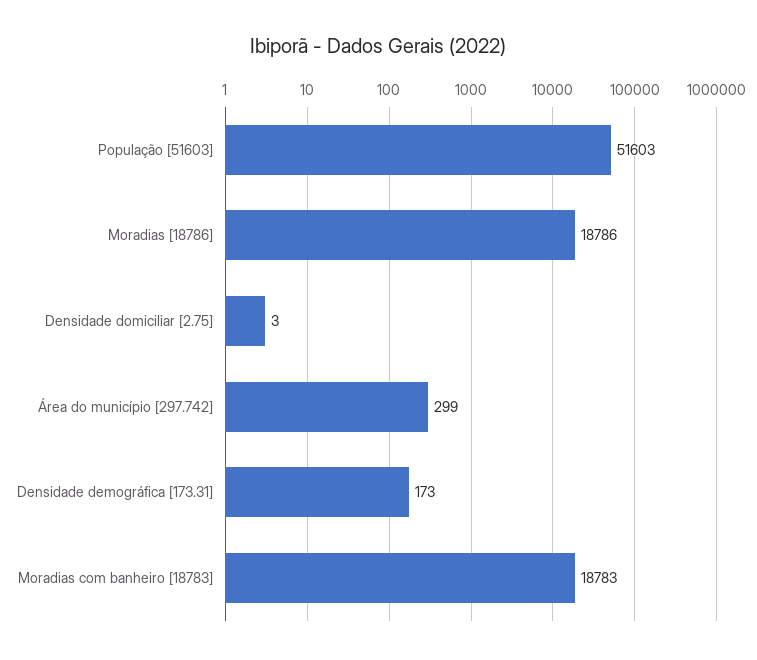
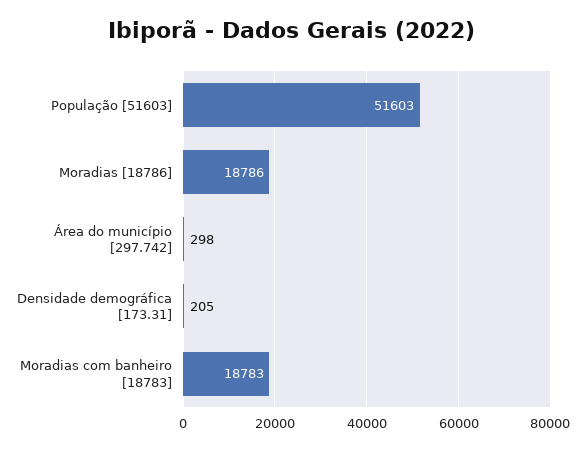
Densidade domiciliar [2.75]: 3 -> none
Área do município [297.742]: 299 -> 298
Densidade demográfica [173.31]: 173 -> 205

